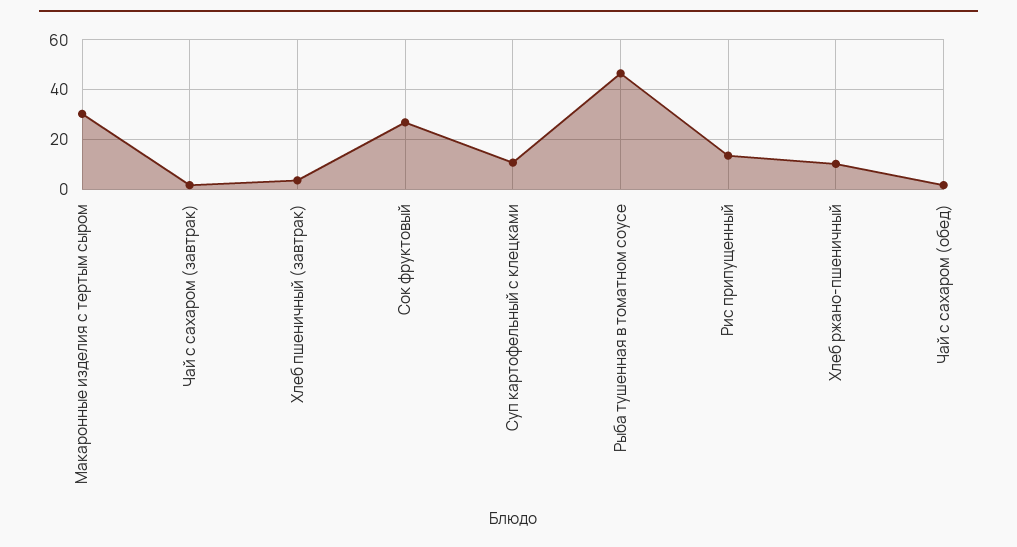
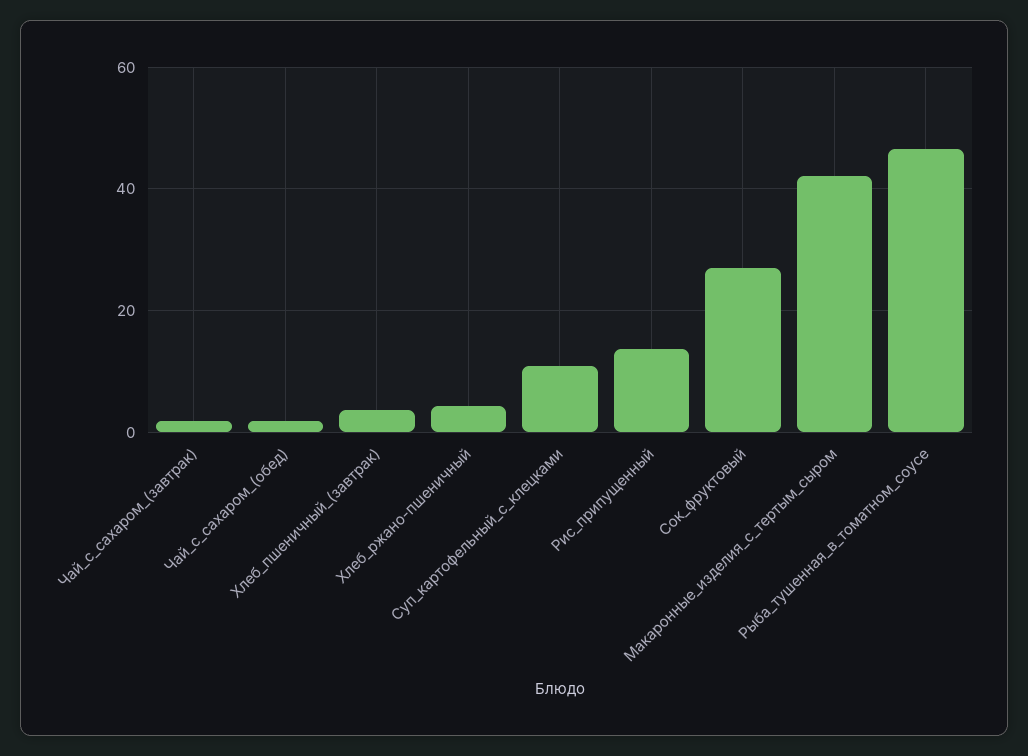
Макаронные изделия с тертым сыром: 30 -> 42
Хлеб ржано-пшеничный: 10 -> 4

